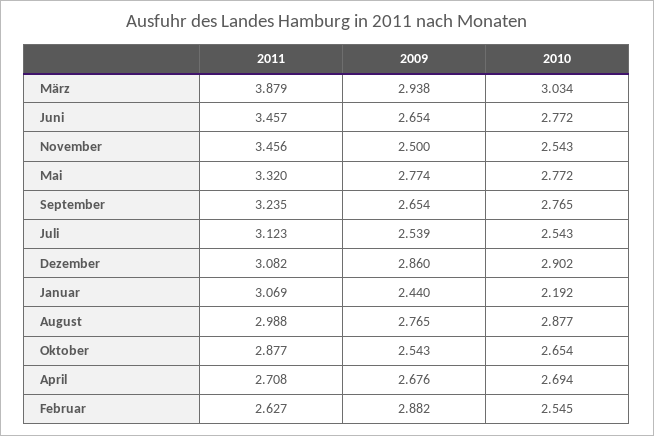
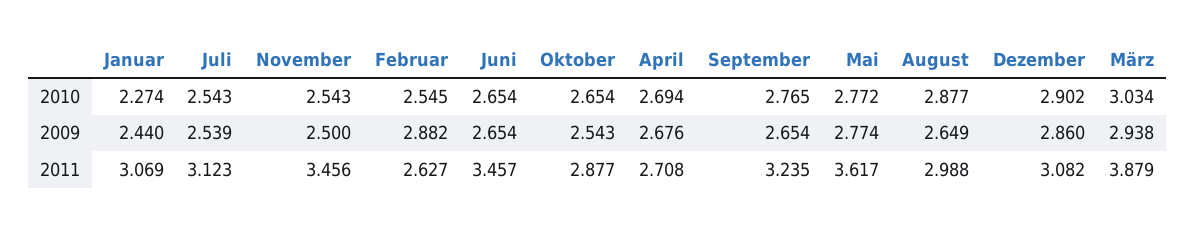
2010, Juni: 2.772 -> 2.654
2011, Mai: 3.32 -> 3.617
2010, Januar: 2.192 -> 2.274
2009, August: 2.765 -> 2.649

